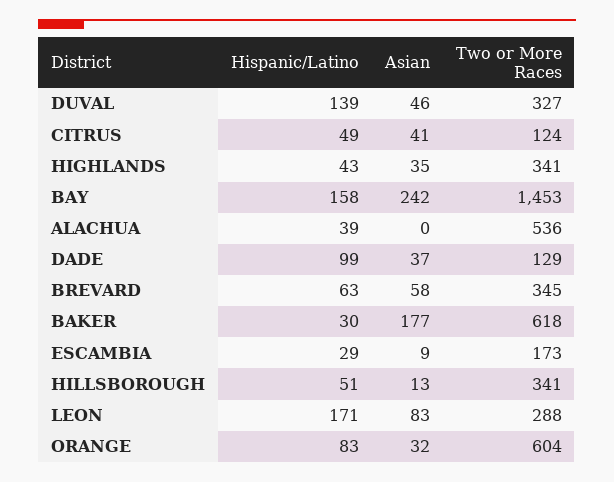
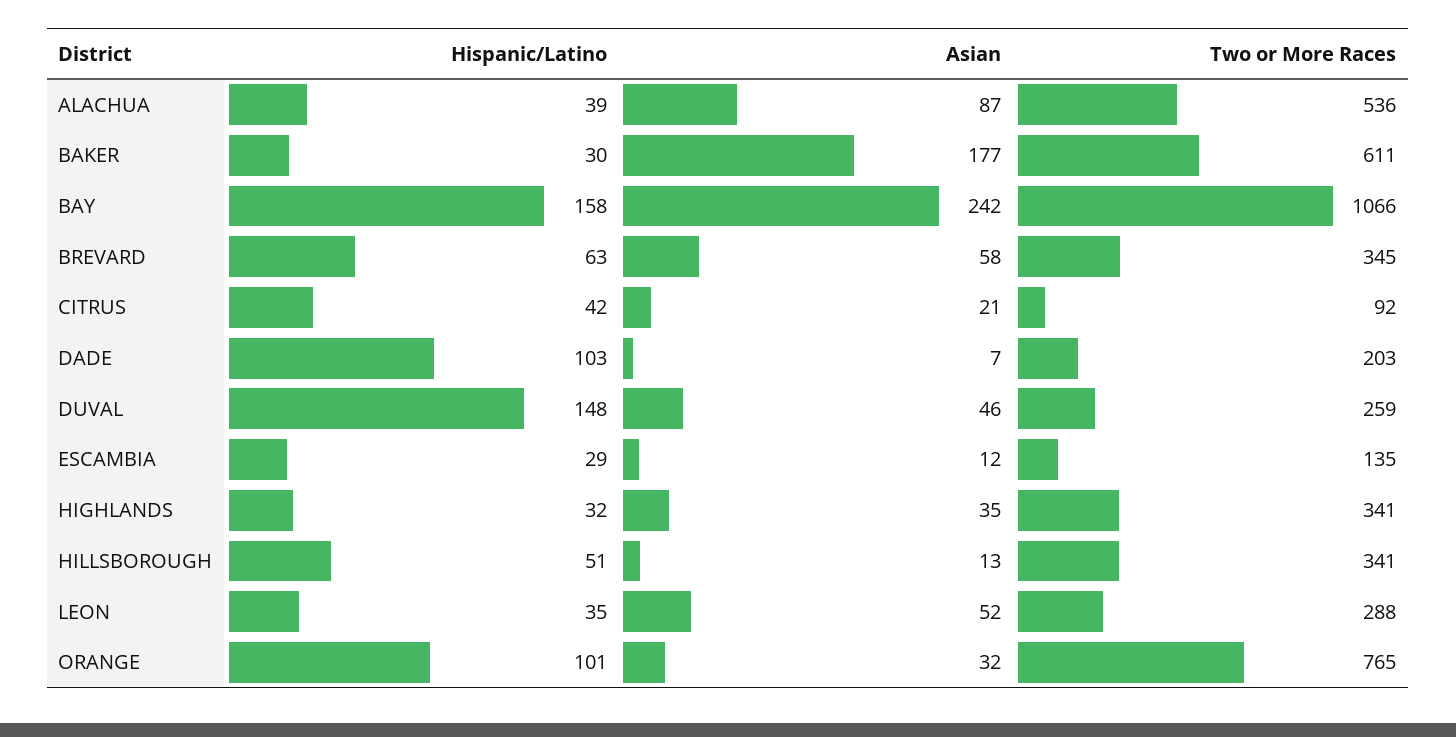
Hispanic/Latino, DUVAL: 139 -> 148
Two or More Races, DUVAL: 327 -> 259
Hispanic/Latino, CITRUS: 49 -> 42
Asian, CITRUS: 41 -> 21
Two or More Races, CITRUS: 124 -> 92
Hispanic/Latino, HIGHLANDS: 43 -> 32
Two or More Races, BAY: 1453 -> 1066
Asian, ALACHUA: 0 -> 87
Hispanic/Latino, DADE: 99 -> 103
Asian, DADE: 37 -> 7
Two or More Races, DADE: 129 -> 203
Two or More Races, BAKER: 618 -> 611
Asian, ESCAMBIA: 9 -> 12
Two or More Races, ESCAMBIA: 173 -> 135
Hispanic/Latino, LEON: 171 -> 35
Asian, LEON: 83 -> 52
Hispanic/Latino, ORANGE: 83 -> 101
Two or More Races, ORANGE: 604 -> 765

